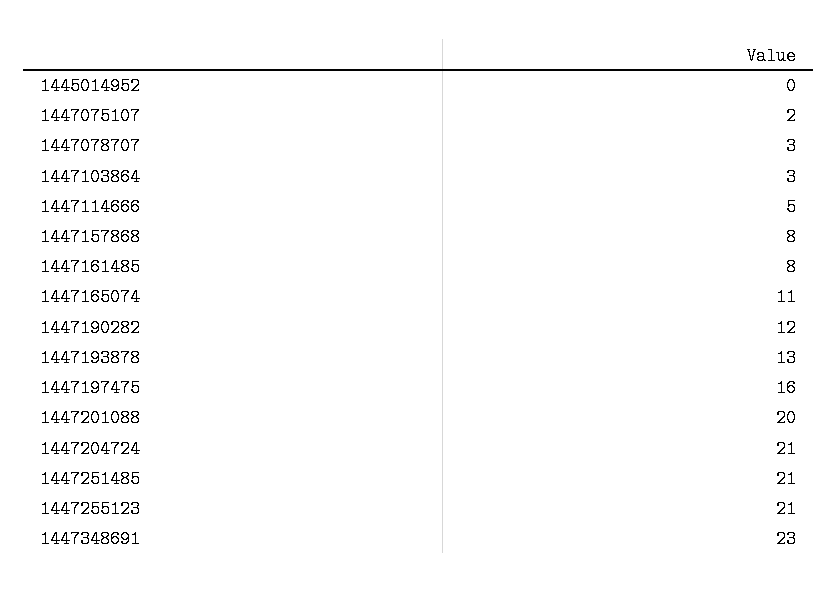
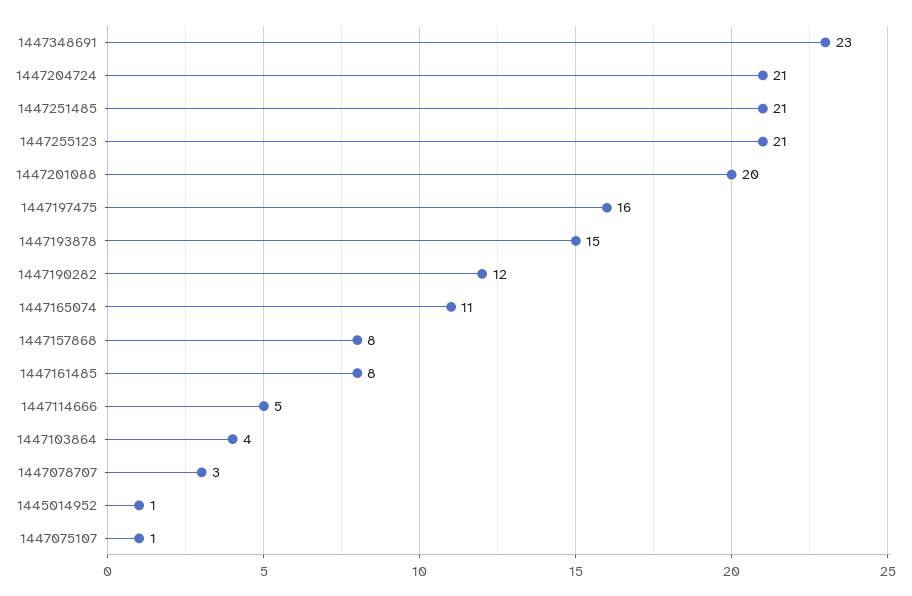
1445014952: 0 -> 1
1447075107: 2 -> 1
1447103864: 3 -> 4
1447193878: 13 -> 15

